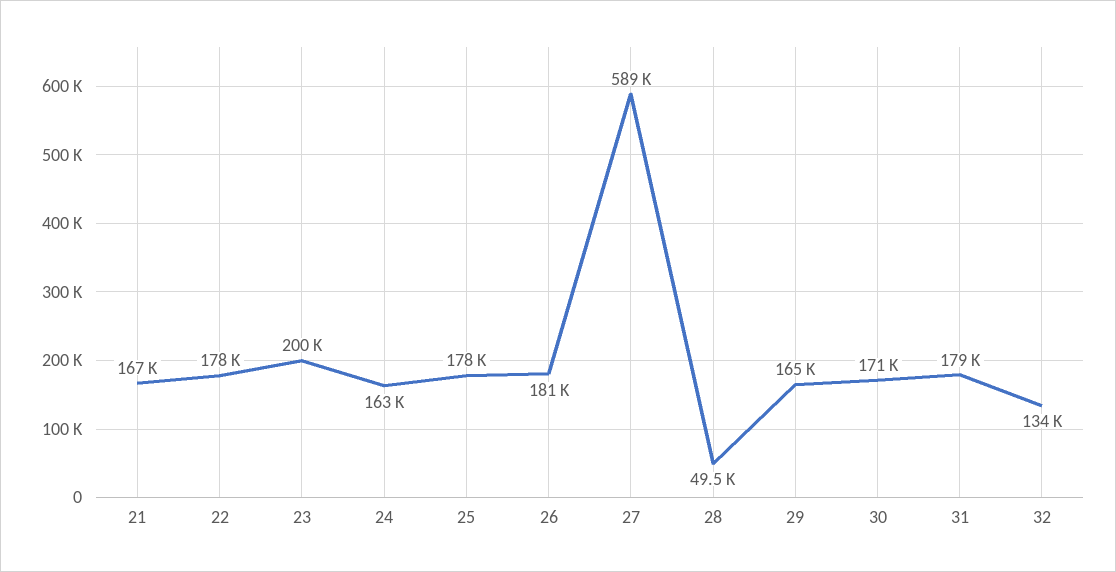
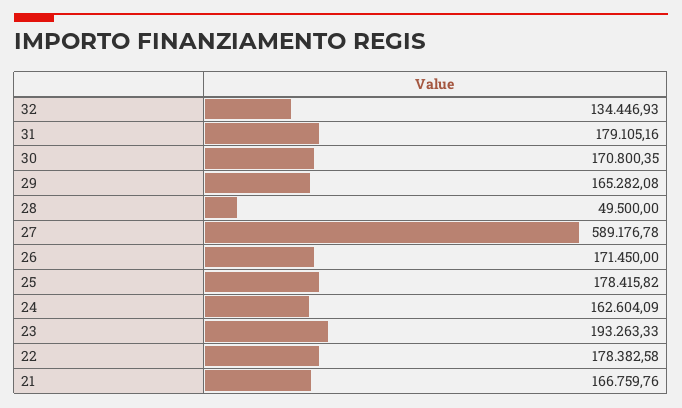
23: 200000 -> 193263.33
26: 181000 -> 171450

